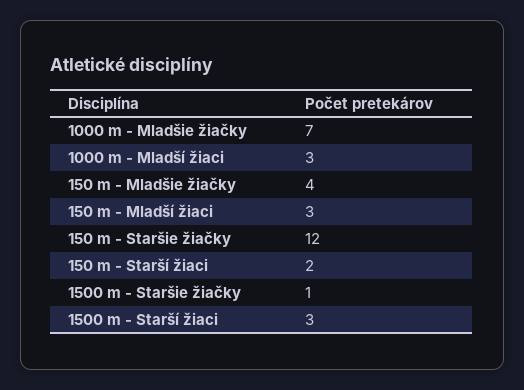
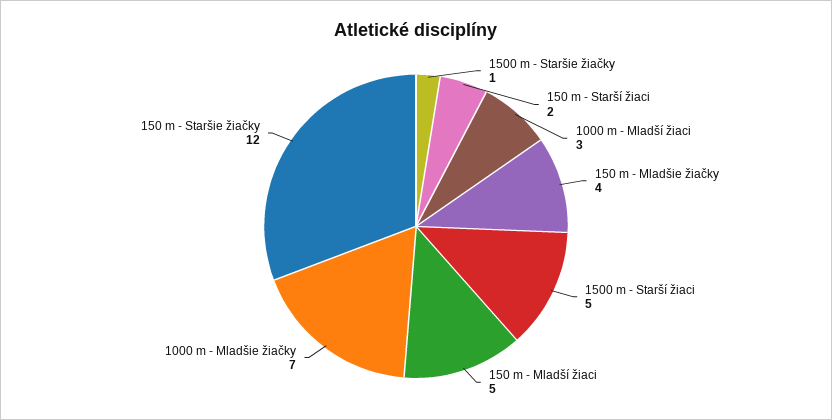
150 m - Mladší žiaci: 3 -> 5
1500 m - Starší žiaci: 3 -> 5

